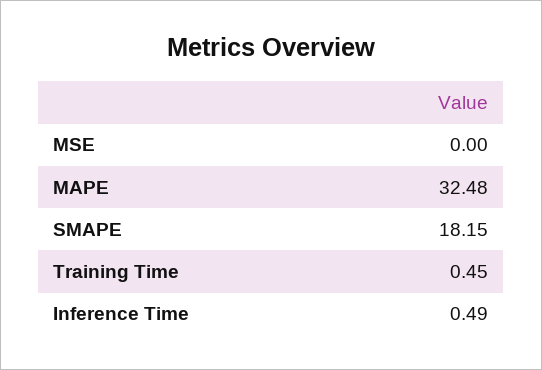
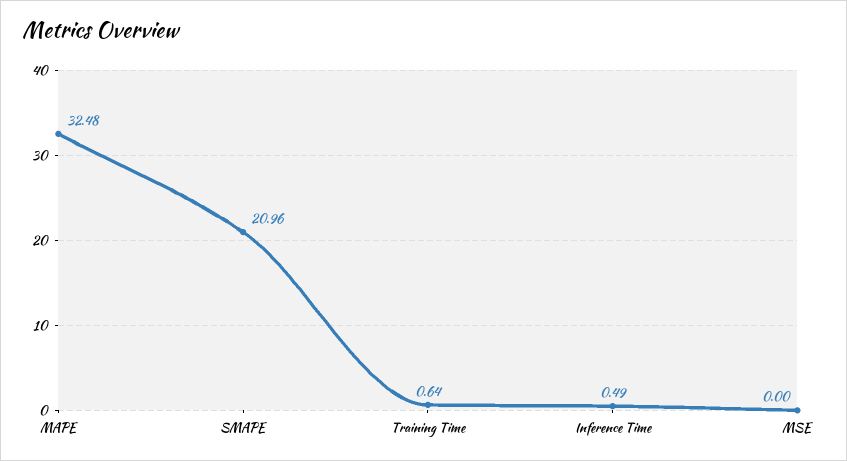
SMAPE: 18.15 -> 20.96
Training Time: 0.45 -> 0.64

